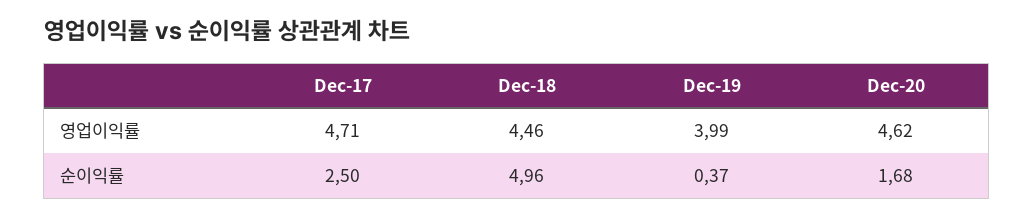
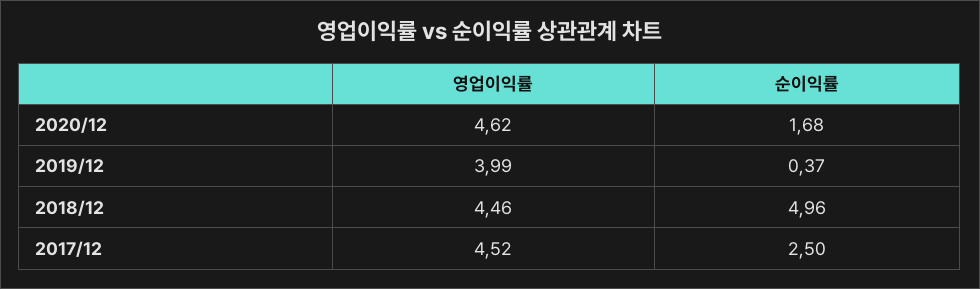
Dec-17, 영업이익률: 4.71 -> 4.52

